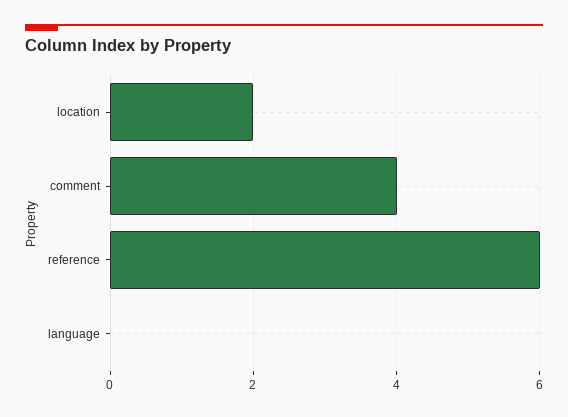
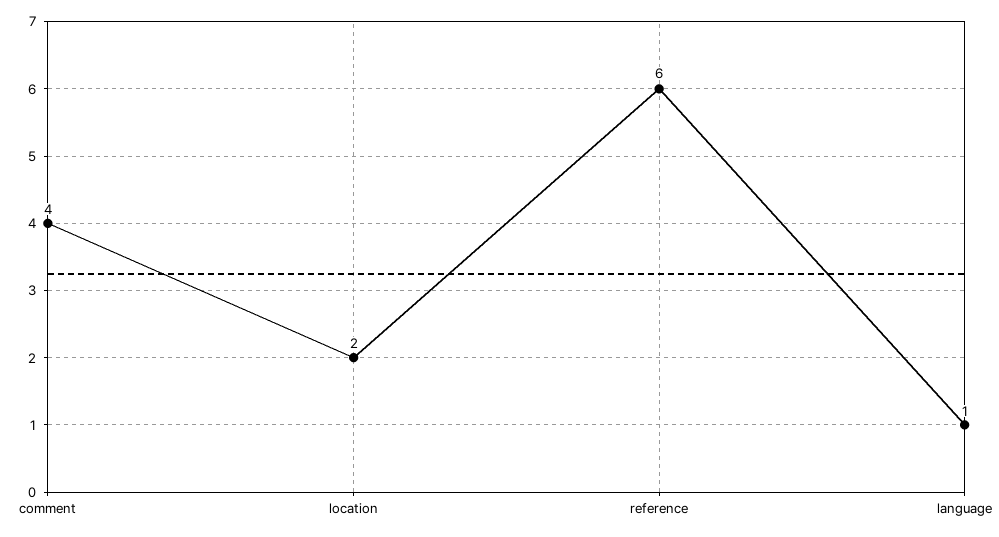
language: 0 -> 1

